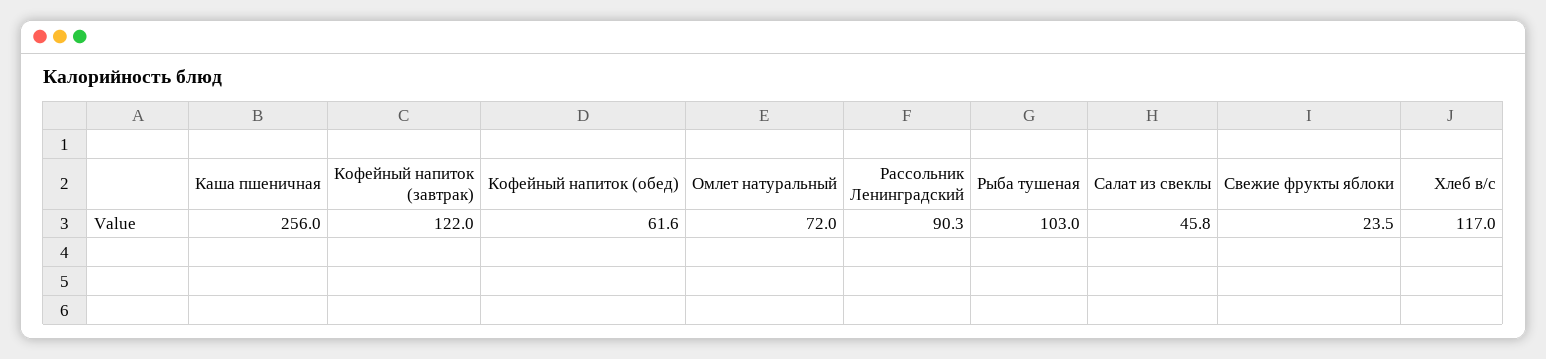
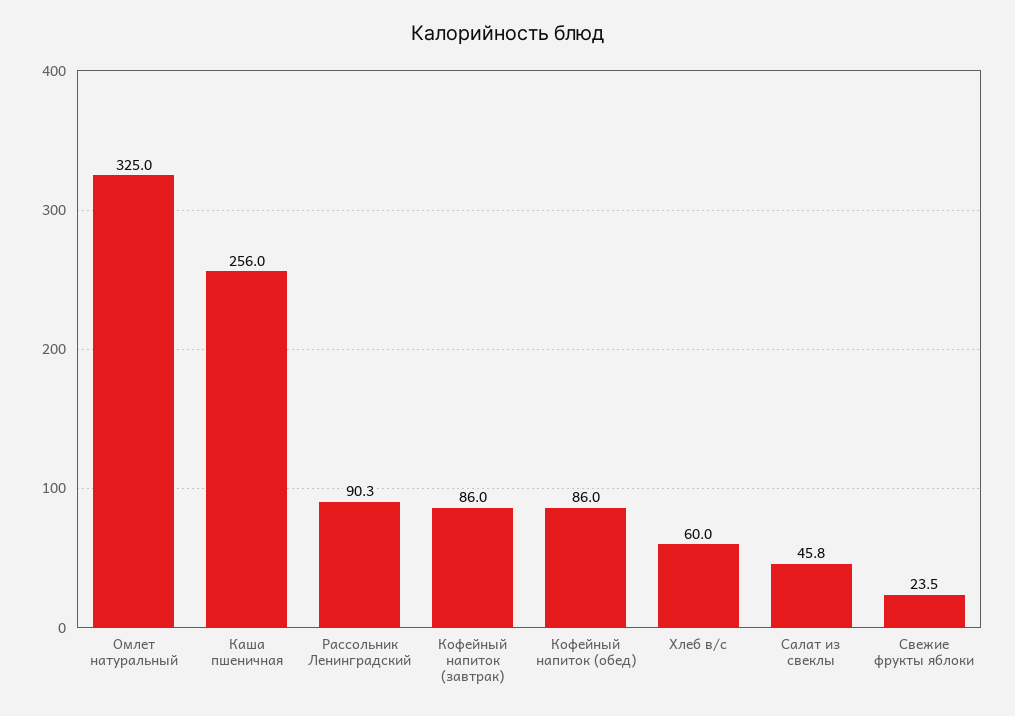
Кофейный напиток (завтрак): 122 -> 86
Кофейный напиток (обед): 61.6 -> 86
Омлет натуральный: 72 -> 325
Рыба тушеная: 103 -> none
Хлеб в/с: 117 -> 60

